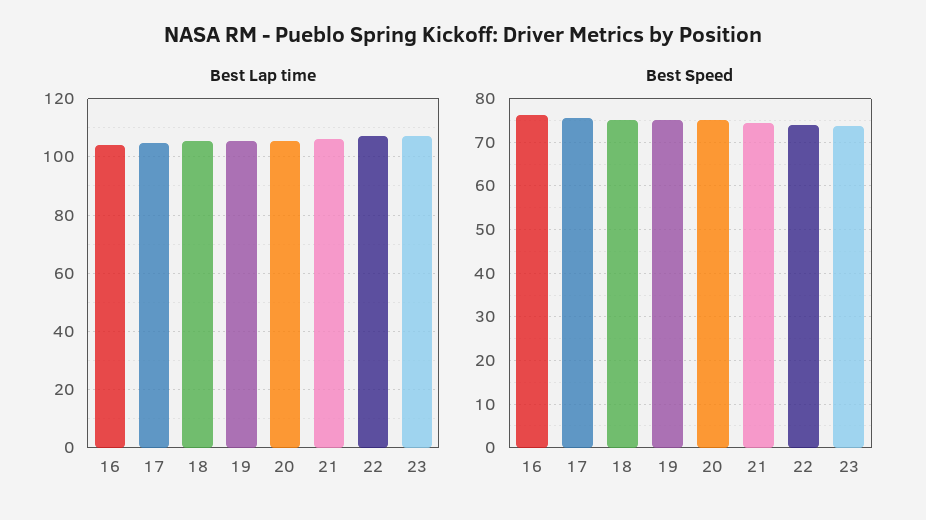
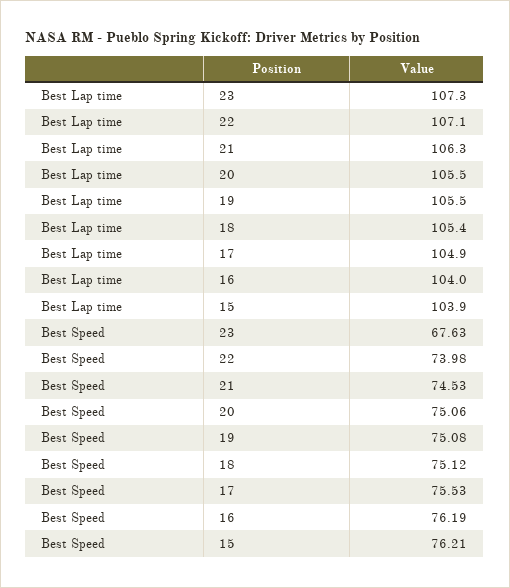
Best Speed, 23: 74 -> 67.63
Best Lap time, 15: none -> 103.9
Best Speed, 15: none -> 76.21

